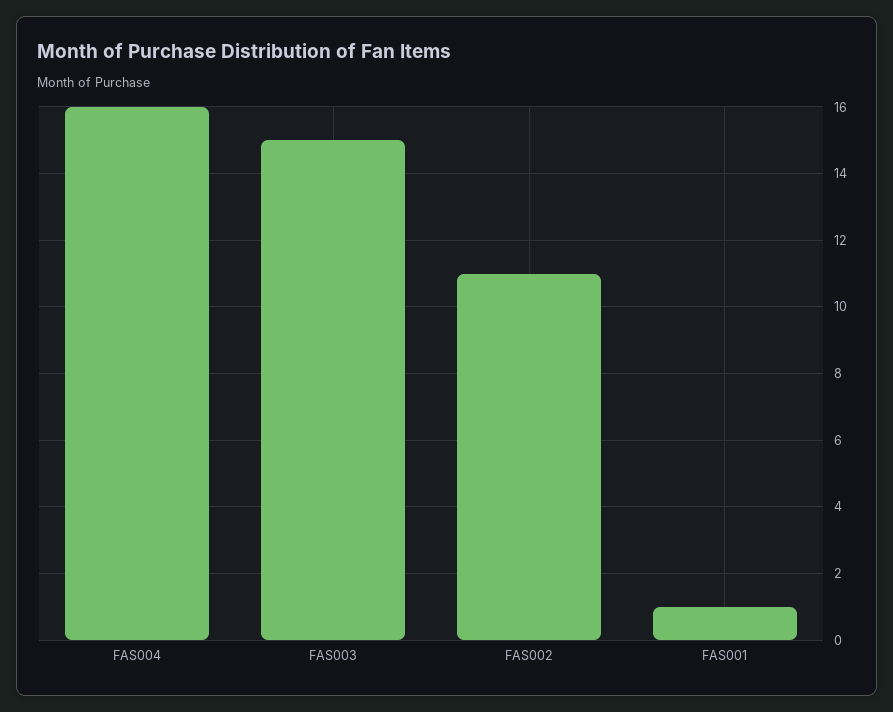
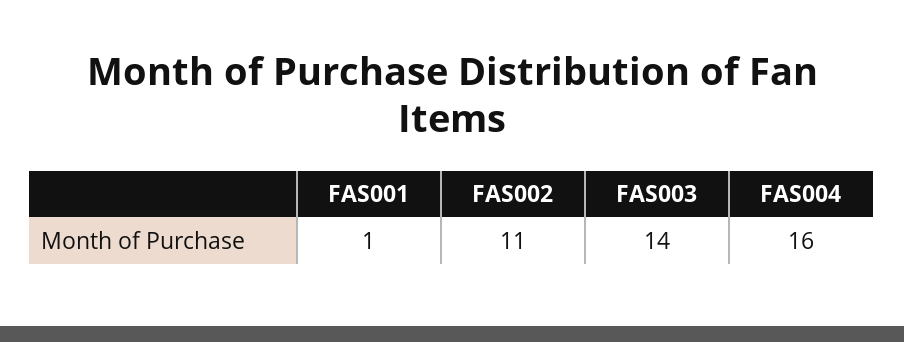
FAS003: 15 -> 14

